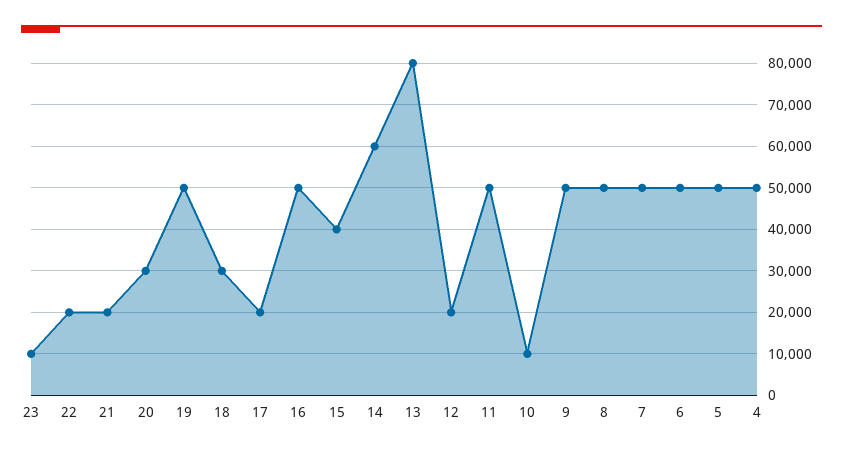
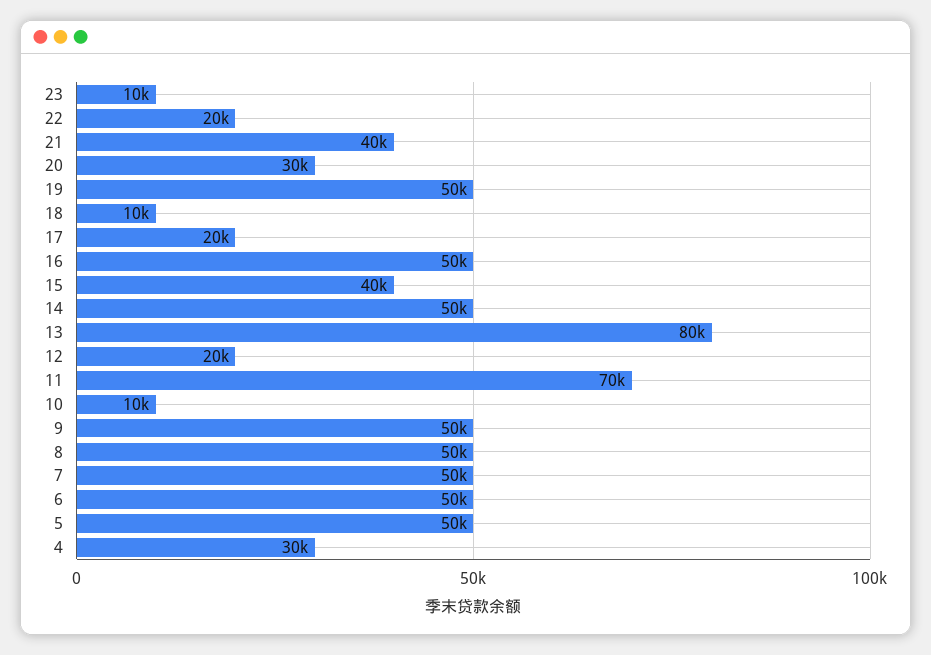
21: 20000 -> 40000
18: 30000 -> 10000
14: 60000 -> 50000
11: 50000 -> 70000
4: 50000 -> 30000

